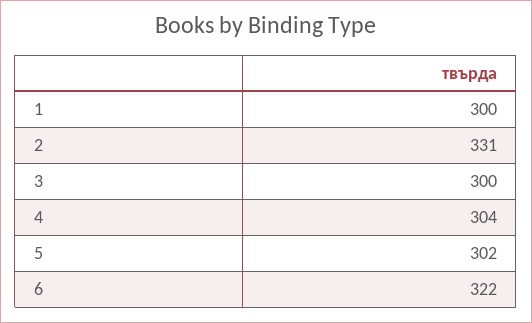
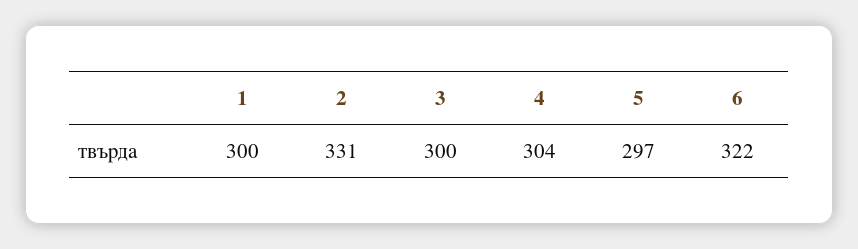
5: 302 -> 297

